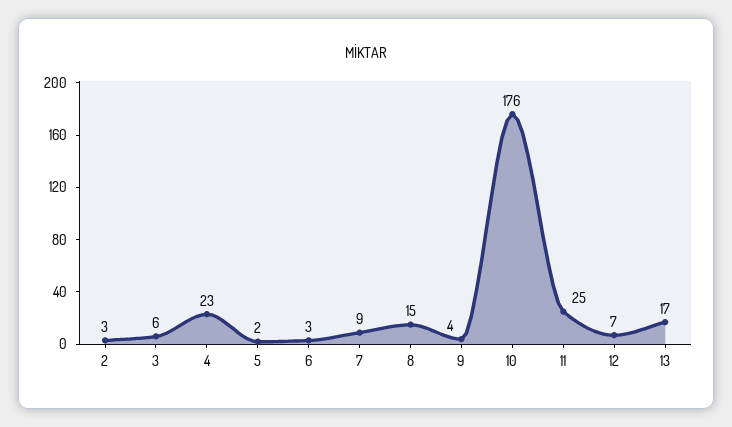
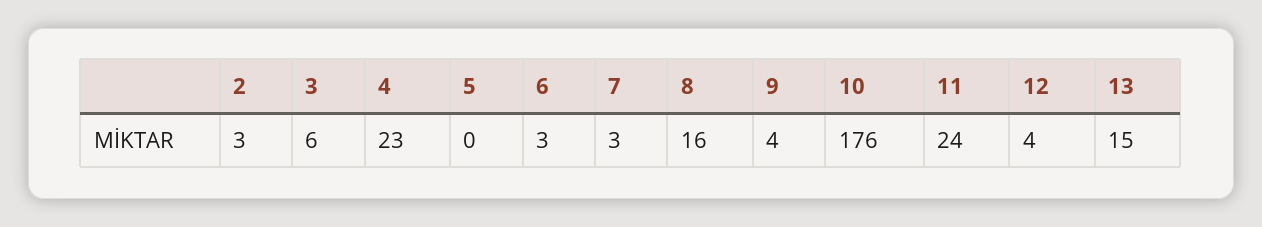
5: 2 -> 0
7: 9 -> 3
8: 15 -> 16
11: 25 -> 24
12: 7 -> 4
13: 17 -> 15

